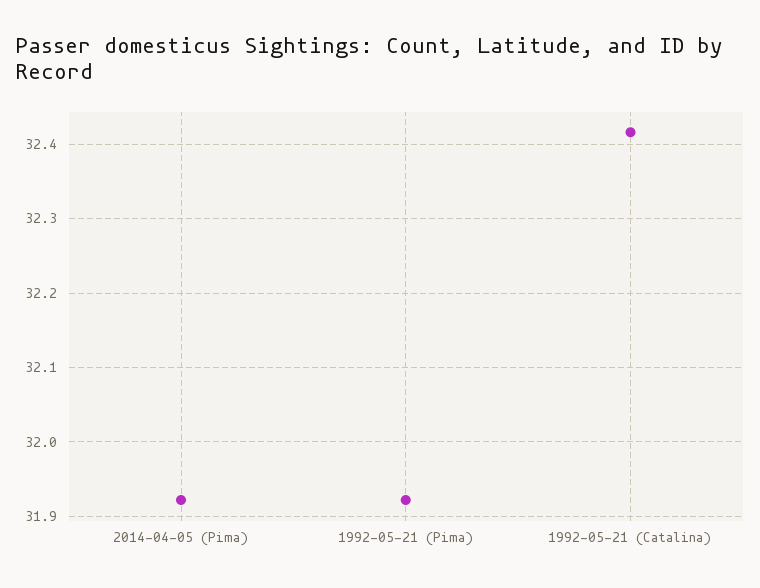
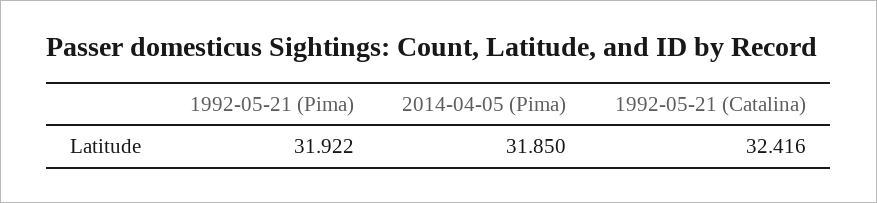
2014-04-05 (Pima): 31.92 -> 31.85

